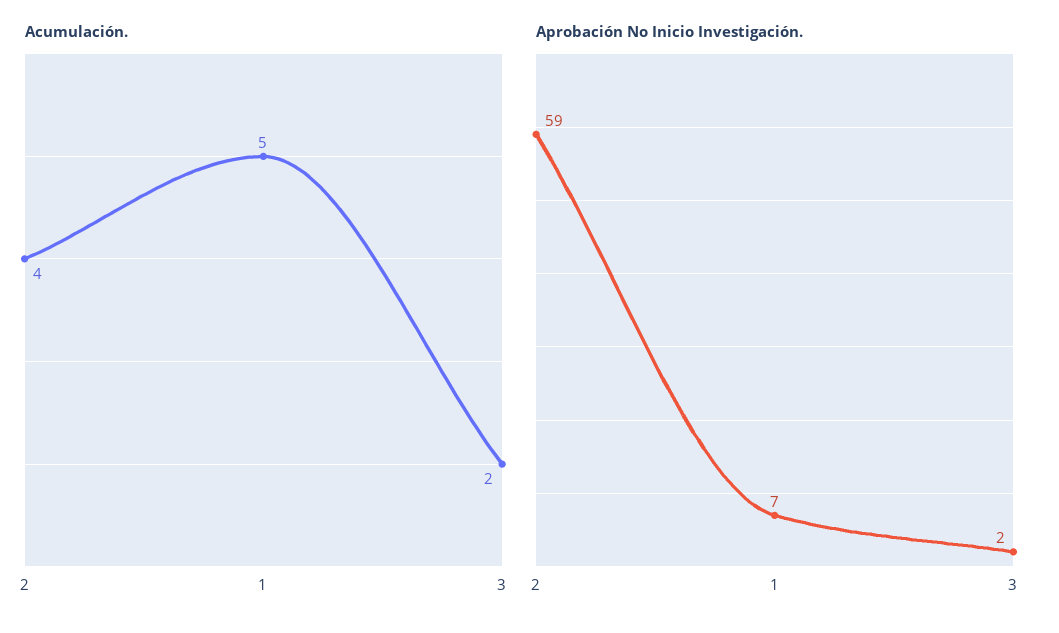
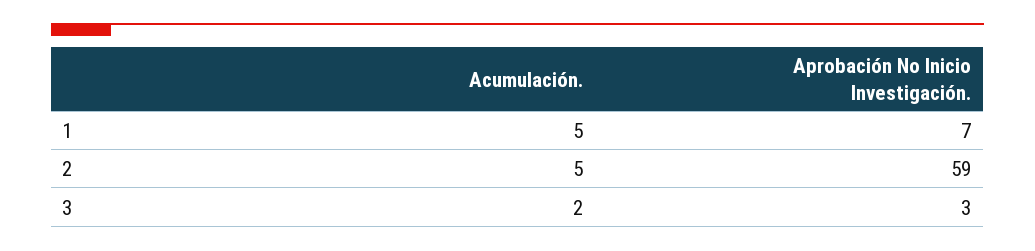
Acumulación., 2: 4 -> 5
Aprobación No Inicio Investigación., 3: 2 -> 3

